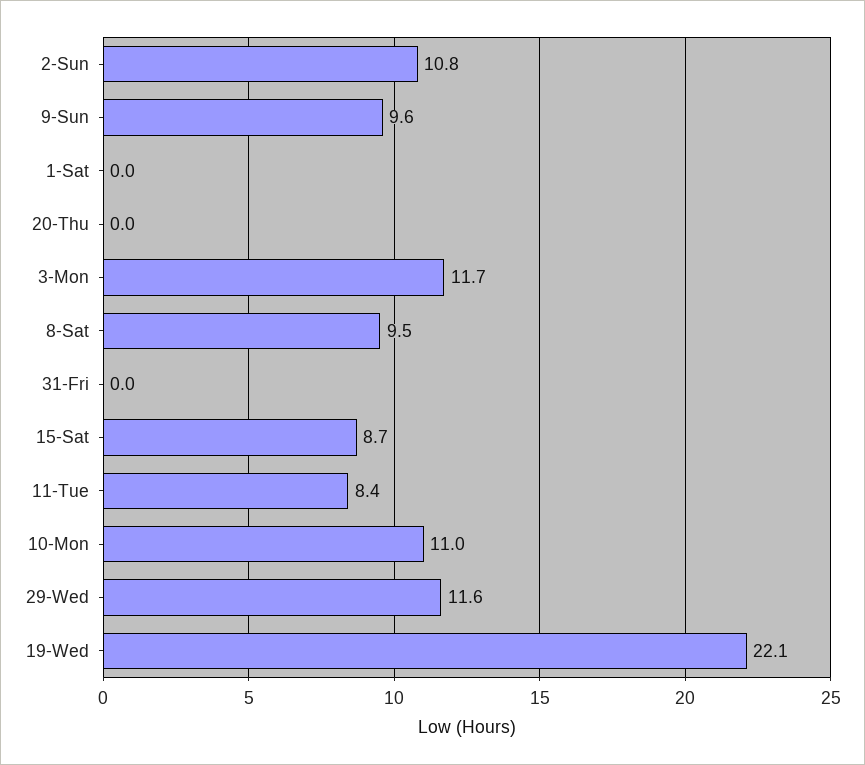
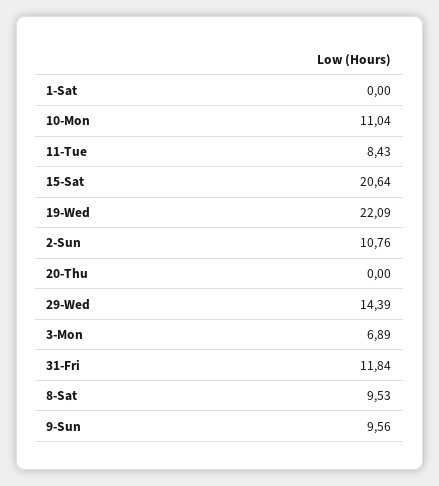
3-Mon: 11.7 -> 6.89
31-Fri: 0 -> 11.84
15-Sat: 8.7 -> 20.64
29-Wed: 11.6 -> 14.39

